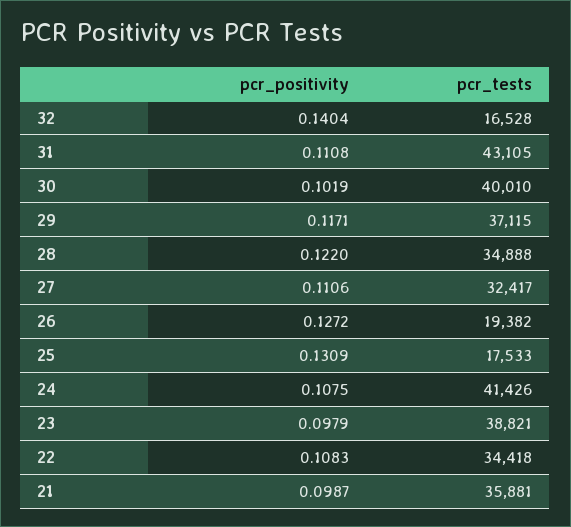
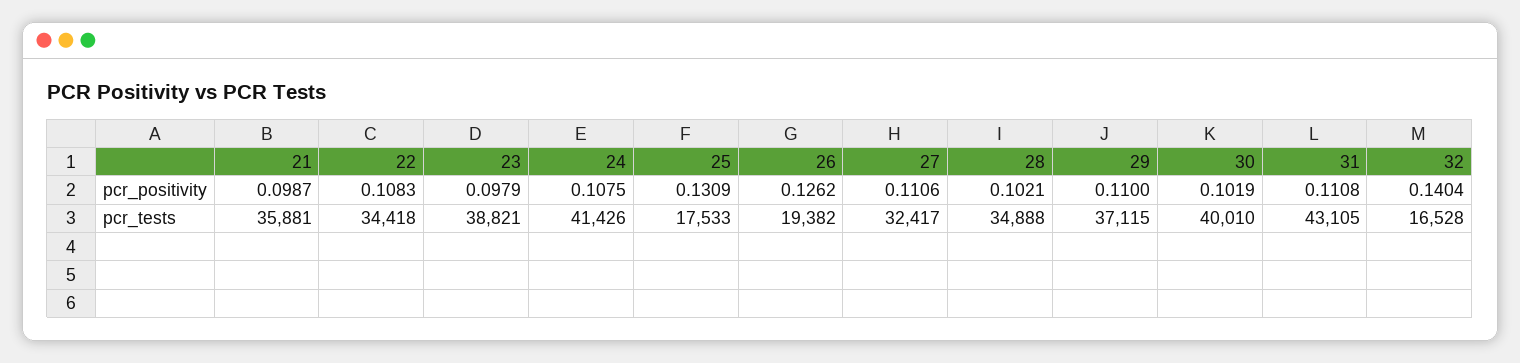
pcr_positivity, 29: 0.1171 -> 0.11
pcr_positivity, 28: 0.122 -> 0.1021
pcr_positivity, 26: 0.1272 -> 0.1262

